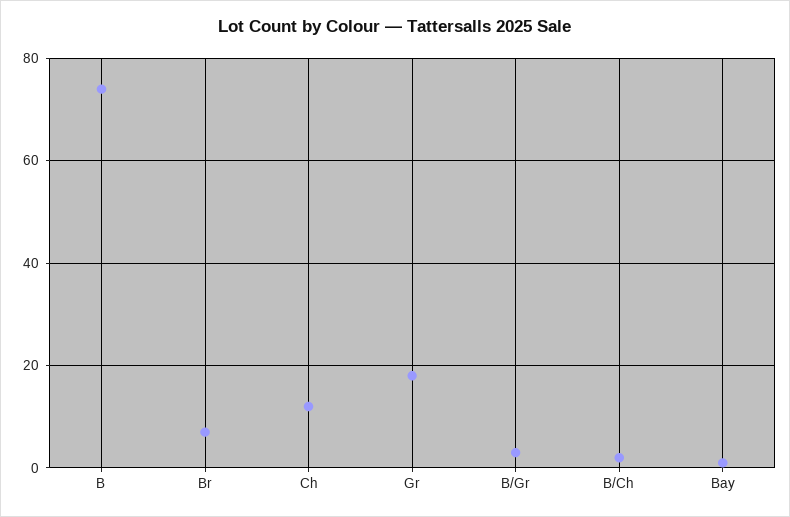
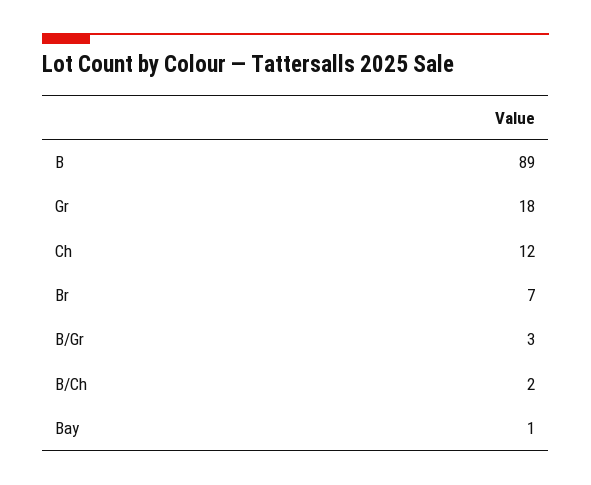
B: 75 -> 89

